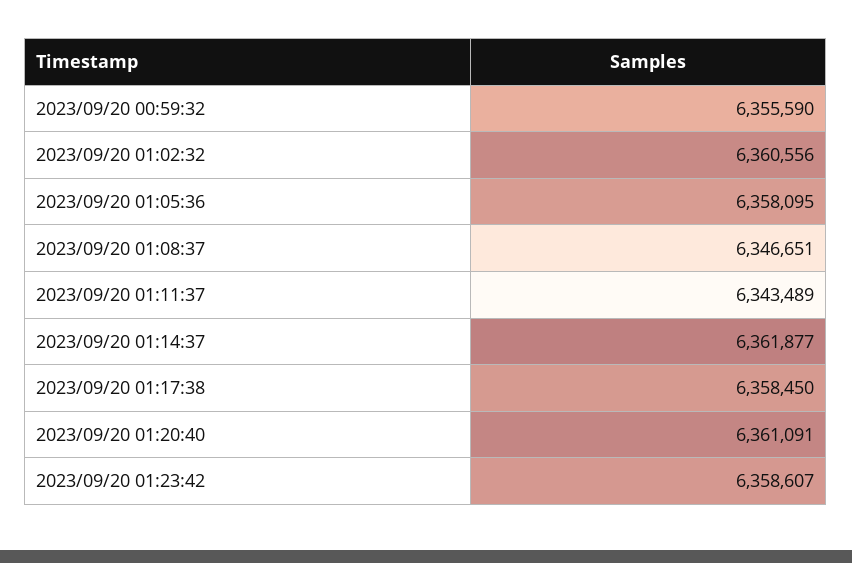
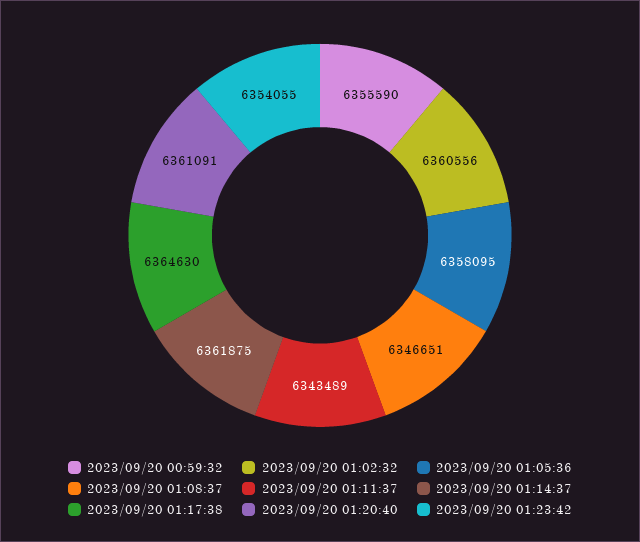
2023/09/20 01:14:37: 6361877 -> 6361875
2023/09/20 01:17:38: 6358450 -> 6364630
2023/09/20 01:23:42: 6358607 -> 6354055

